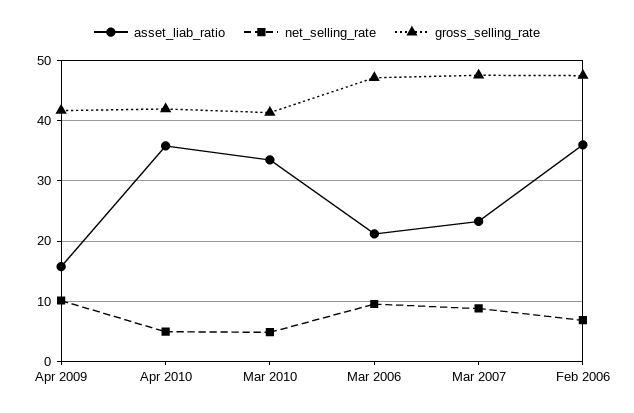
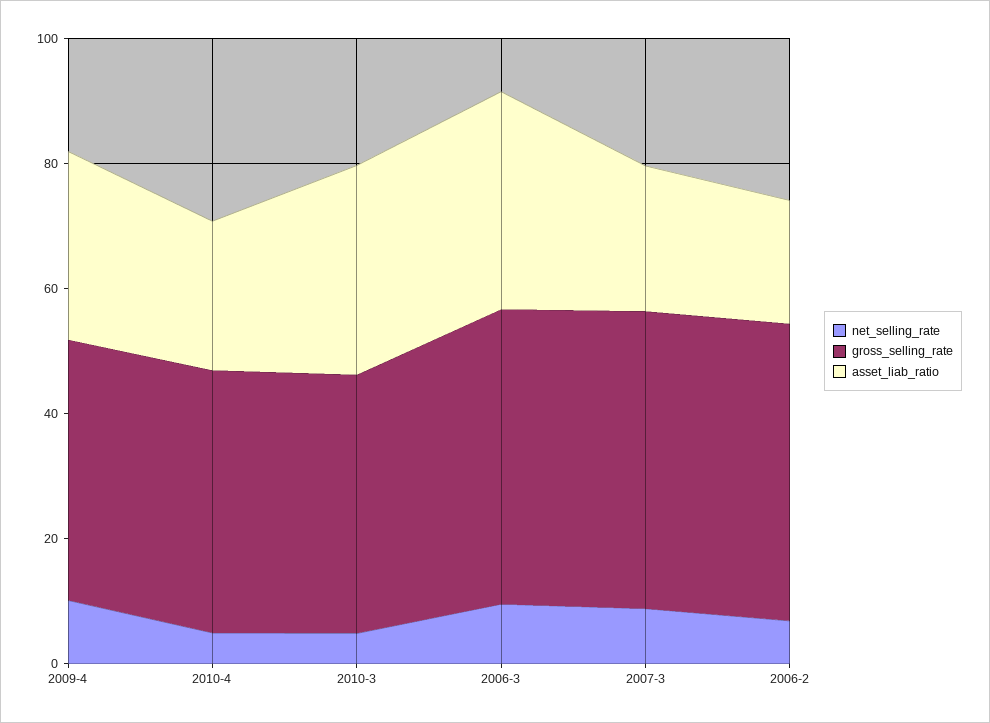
asset_liab_ratio, Apr 2009: 16 -> 30
asset_liab_ratio, Apr 2010: 36 -> 25
asset_liab_ratio, Mar 2006: 21 -> 35
asset_liab_ratio, Feb 2006: 36 -> 20

